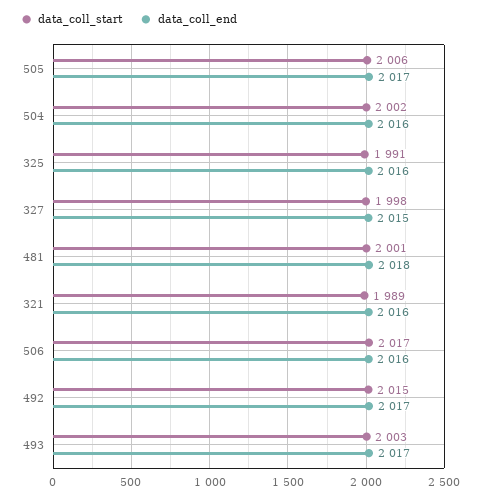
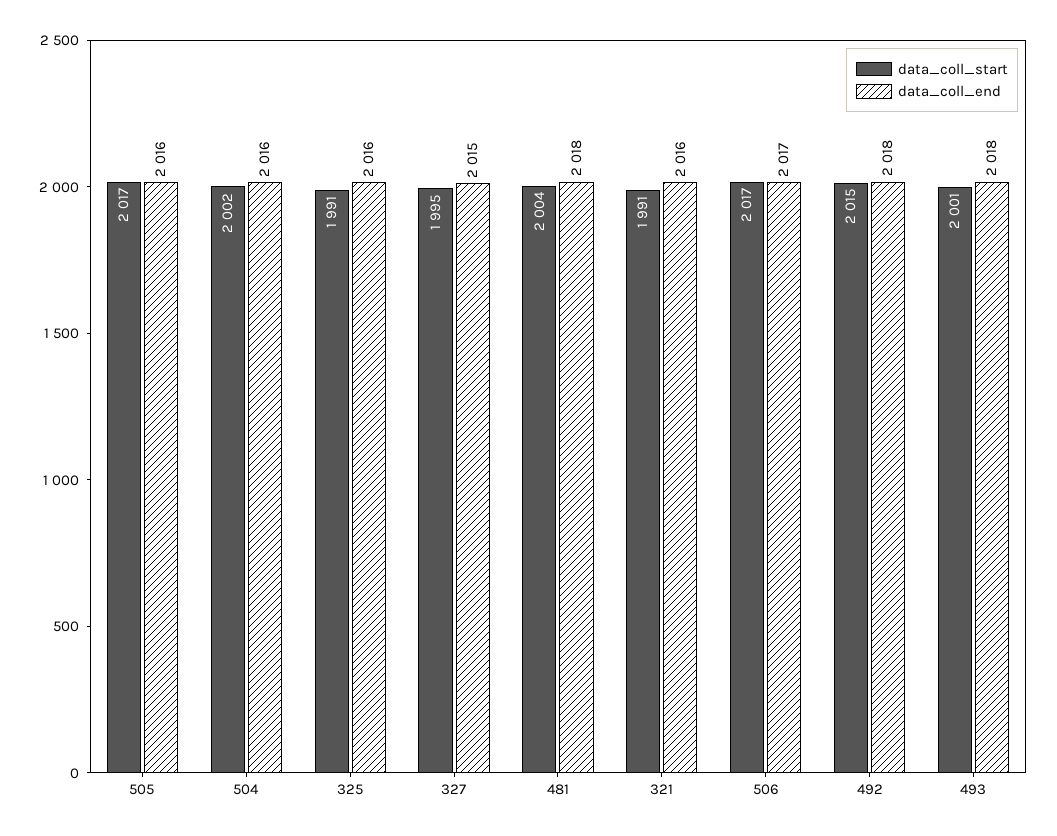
data_coll_start, 505: 2006 -> 2017
data_coll_end, 505: 2017 -> 2016
data_coll_start, 327: 1998 -> 1995
data_coll_start, 481: 2001 -> 2004
data_coll_start, 321: 1989 -> 1991
data_coll_end, 506: 2016 -> 2017
data_coll_end, 492: 2017 -> 2018
data_coll_start, 493: 2003 -> 2001
data_coll_end, 493: 2017 -> 2018

